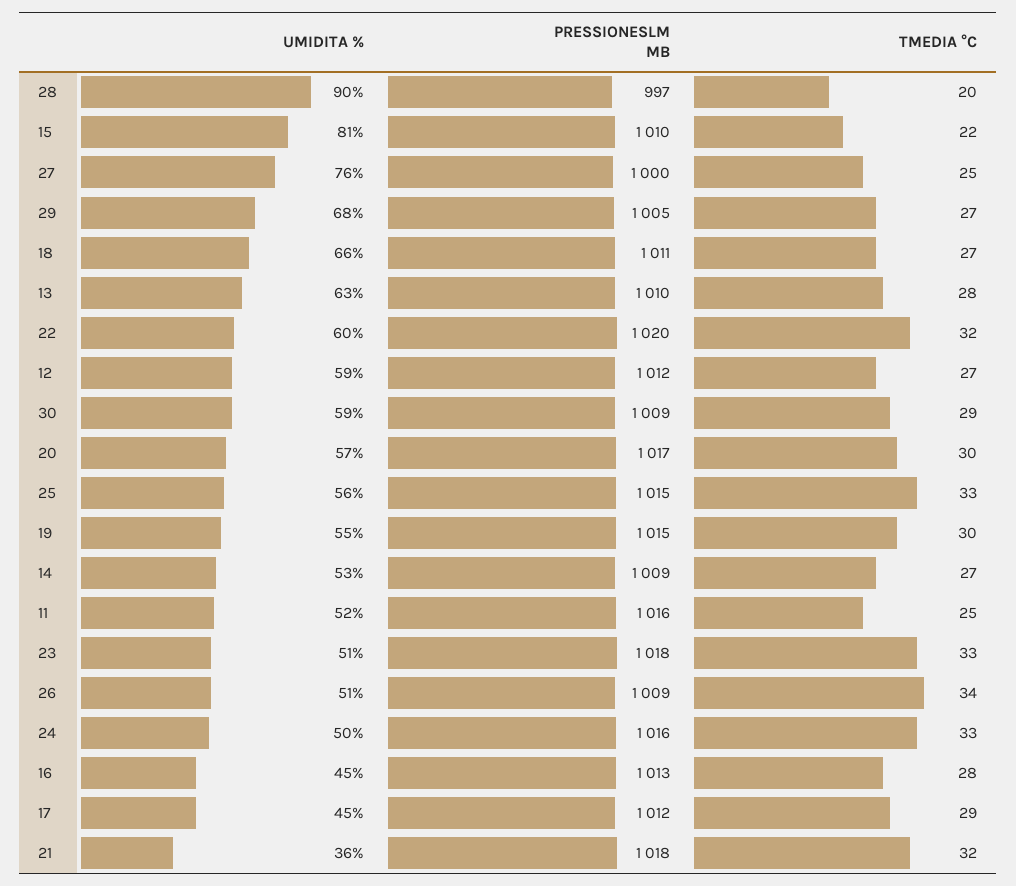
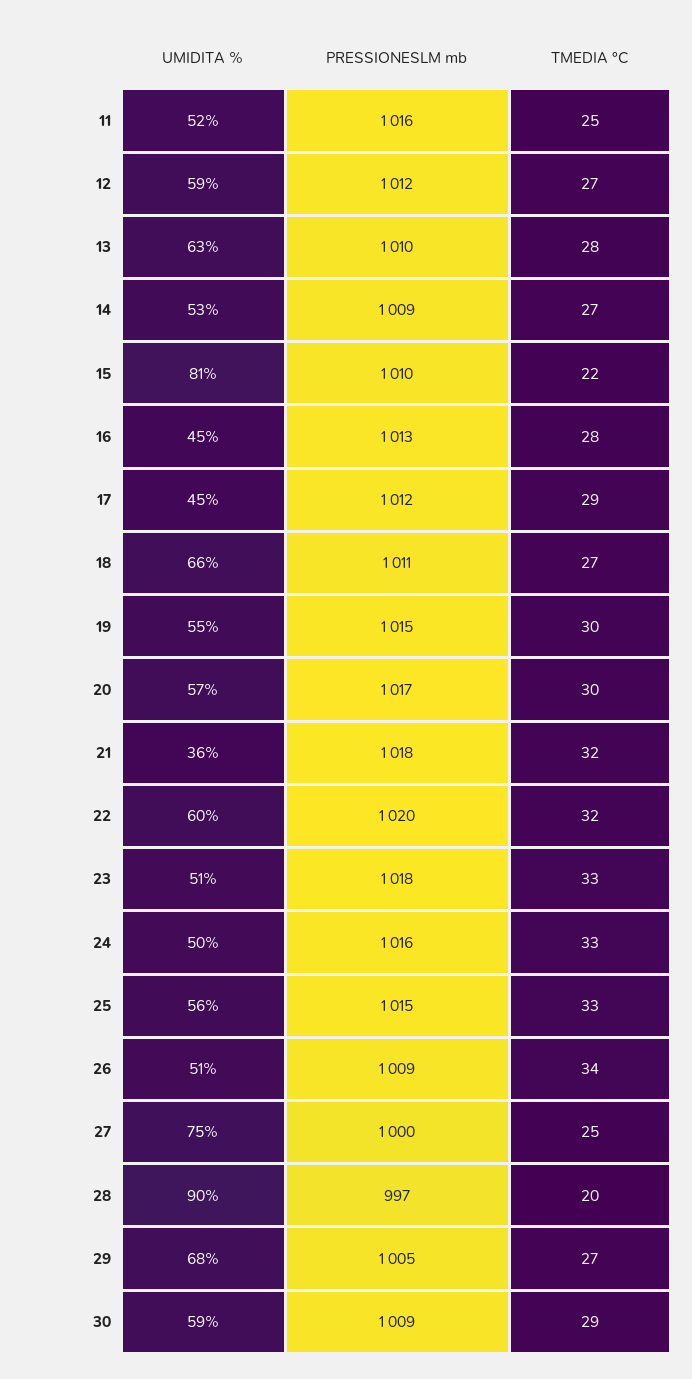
UMIDITA %, 27: 76 -> 75

